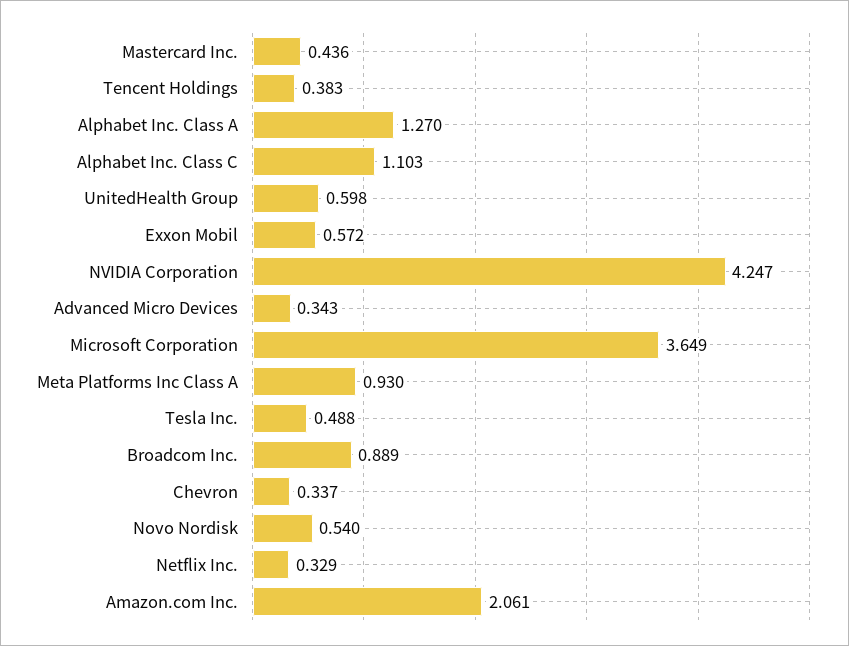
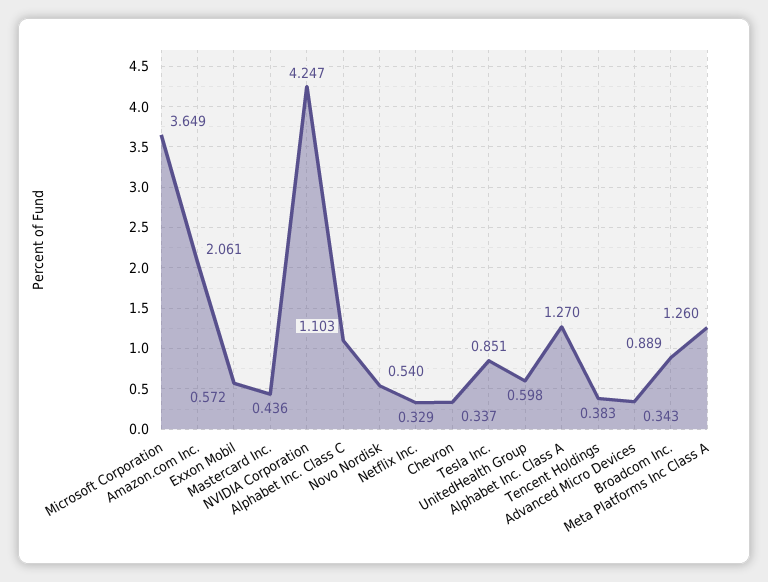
Meta Platforms Inc Class A: 0.93 -> 1.26
Tesla Inc.: 0.488 -> 0.851

